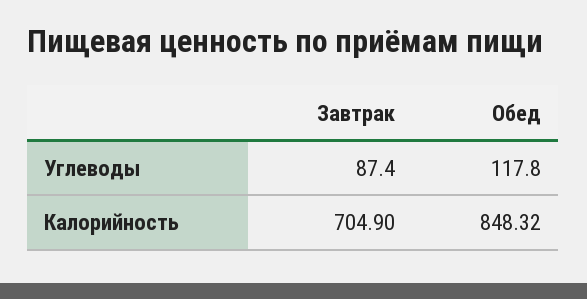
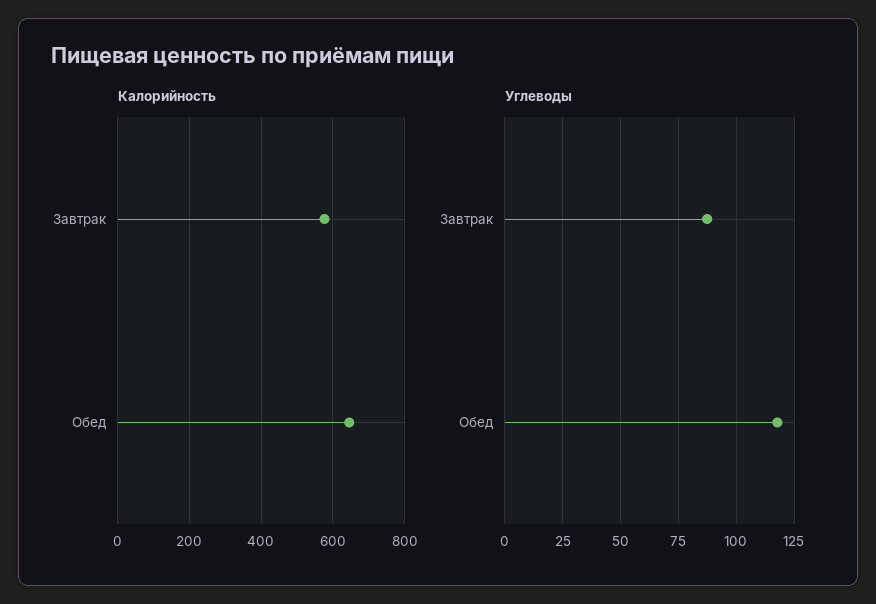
Калорийность, Завтрак: 704.9 -> 580
Калорийность, Обед: 848.32 -> 640

